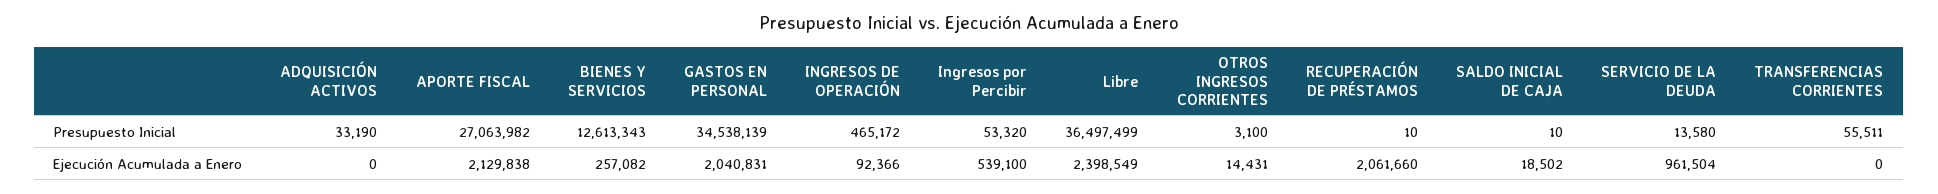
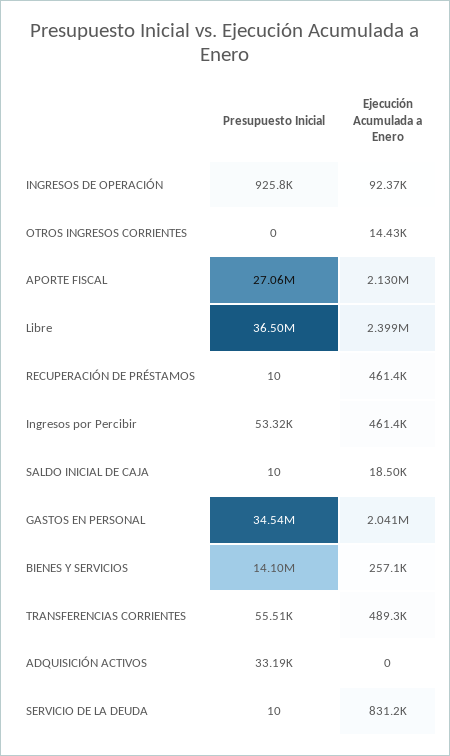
BIENES Y SERVICIOS, Presupuesto Inicial: 12613343 -> 14100000
INGRESOS DE OPERACIÓN, Presupuesto Inicial: 465172 -> 925800
OTROS INGRESOS CORRIENTES, Presupuesto Inicial: 3100 -> 0
SERVICIO DE LA DEUDA, Presupuesto Inicial: 13580 -> 10
Ingresos por Percibir, Ejecución Acumulada a Enero: 539100 -> 461400
RECUPERACIÓN DE PRÉSTAMOS, Ejecución Acumulada a Enero: 2061660 -> 461400
SERVICIO DE LA DEUDA, Ejecución Acumulada a Enero: 961504 -> 831200
TRANSFERENCIAS CORRIENTES, Ejecución Acumulada a Enero: 0 -> 489300

